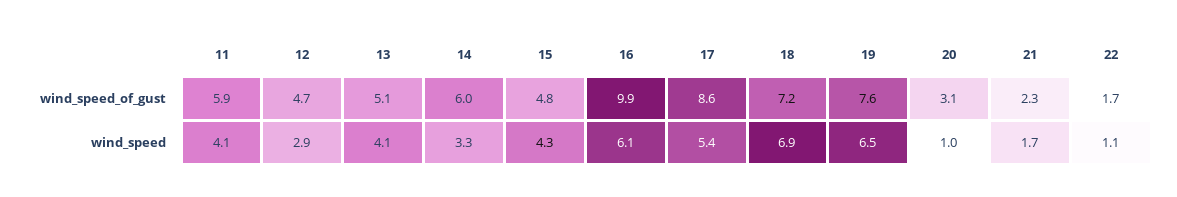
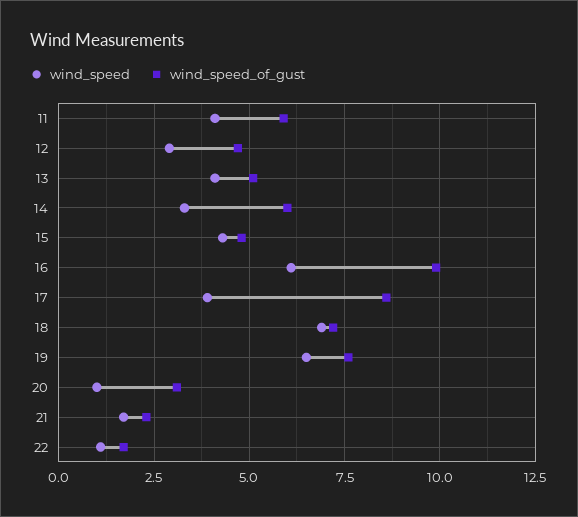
wind_speed, 17: 5.4 -> 4

